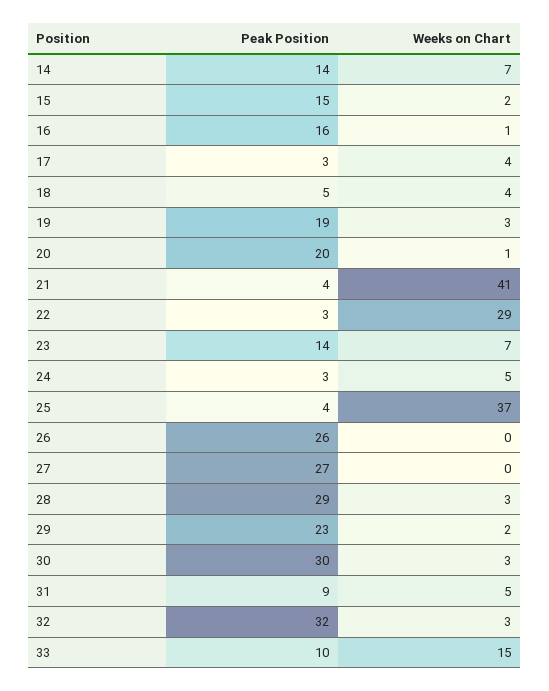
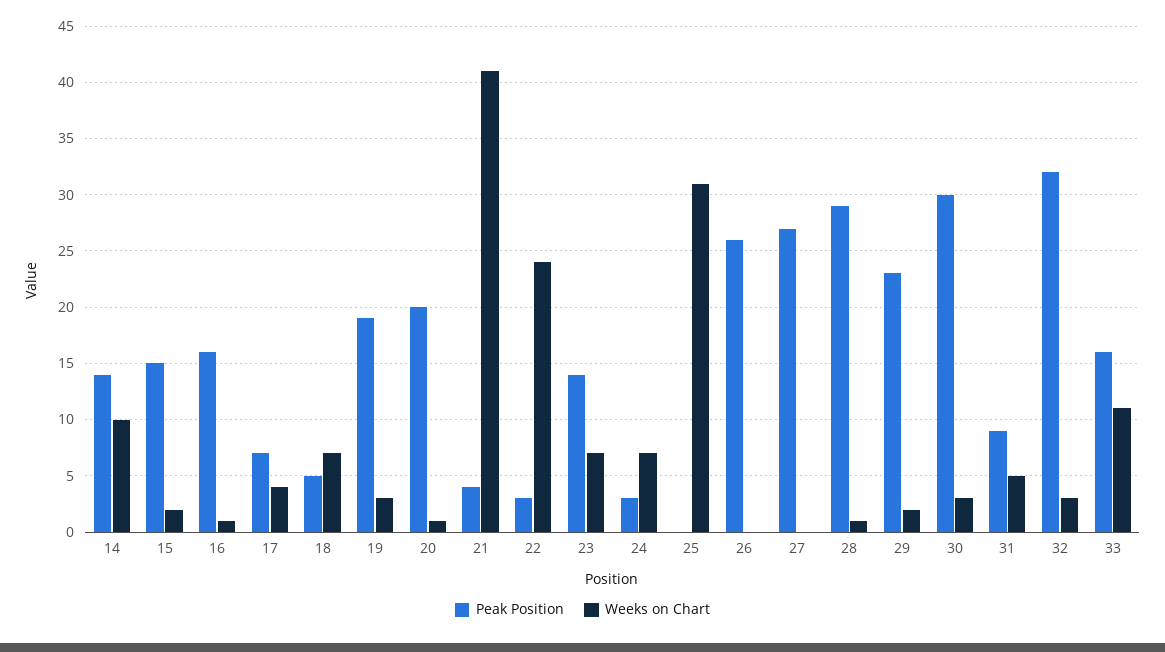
Weeks on Chart, 14: 7 -> 10
Peak Position, 17: 3 -> 7
Weeks on Chart, 18: 4 -> 7
Weeks on Chart, 22: 29 -> 24
Weeks on Chart, 24: 5 -> 7
Peak Position, 25: 4 -> 0
Weeks on Chart, 25: 37 -> 31
Weeks on Chart, 28: 3 -> 1
Peak Position, 33: 10 -> 16
Weeks on Chart, 33: 15 -> 11

